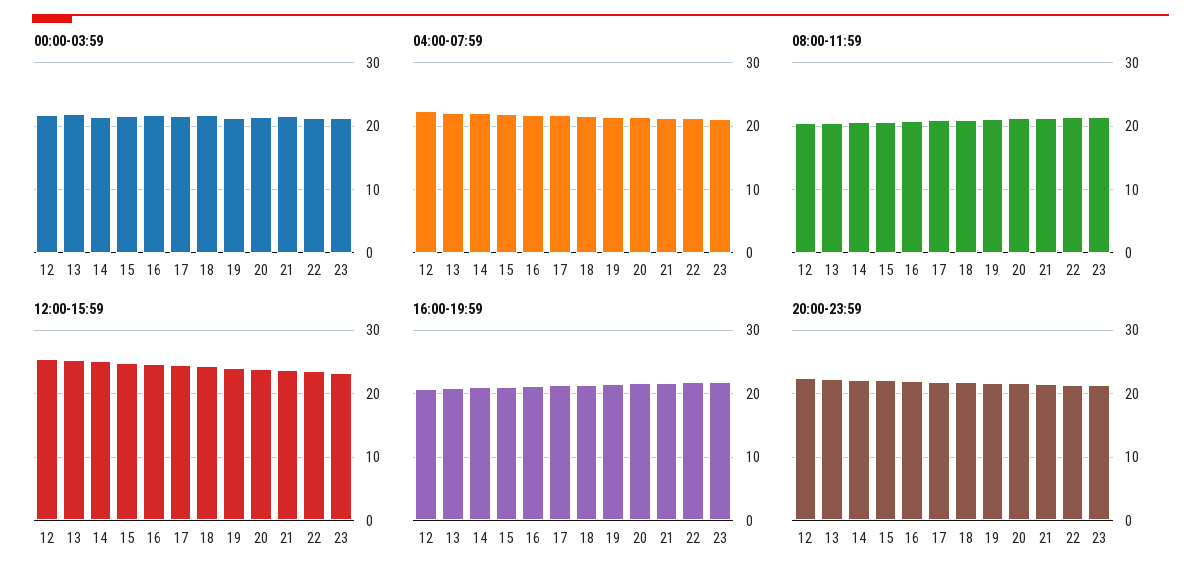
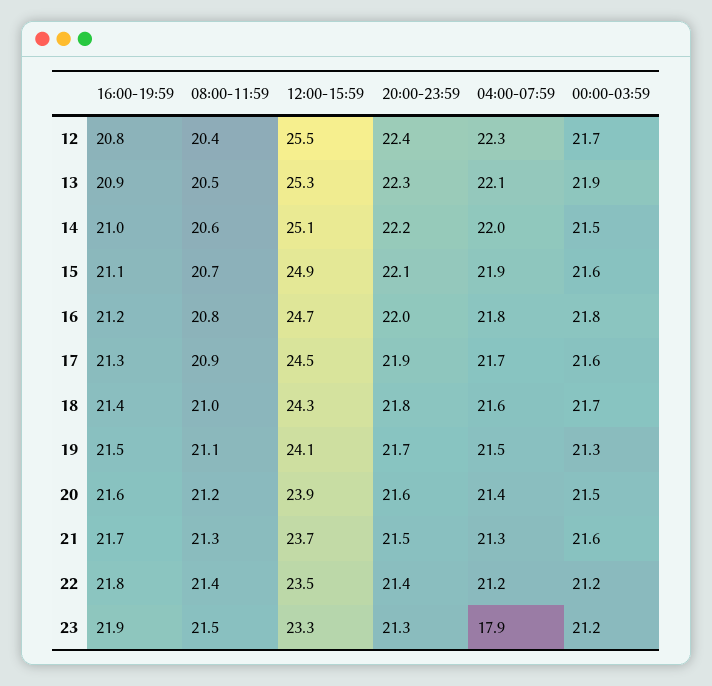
04:00-07:59, 23: 21 -> 17.9

